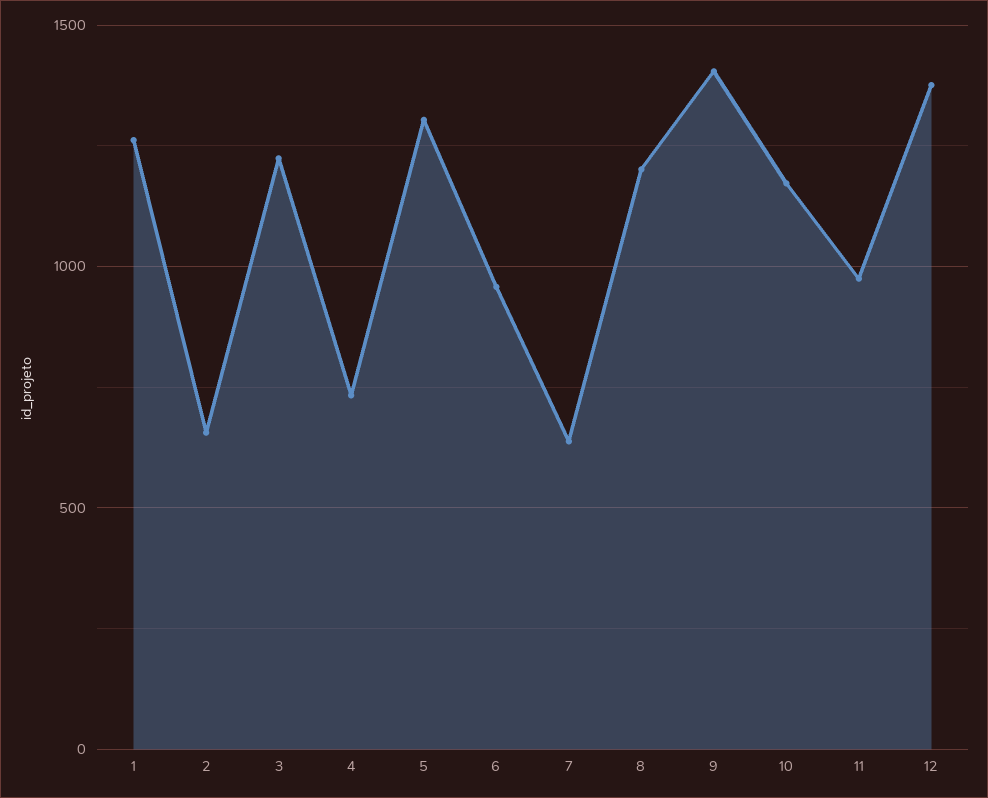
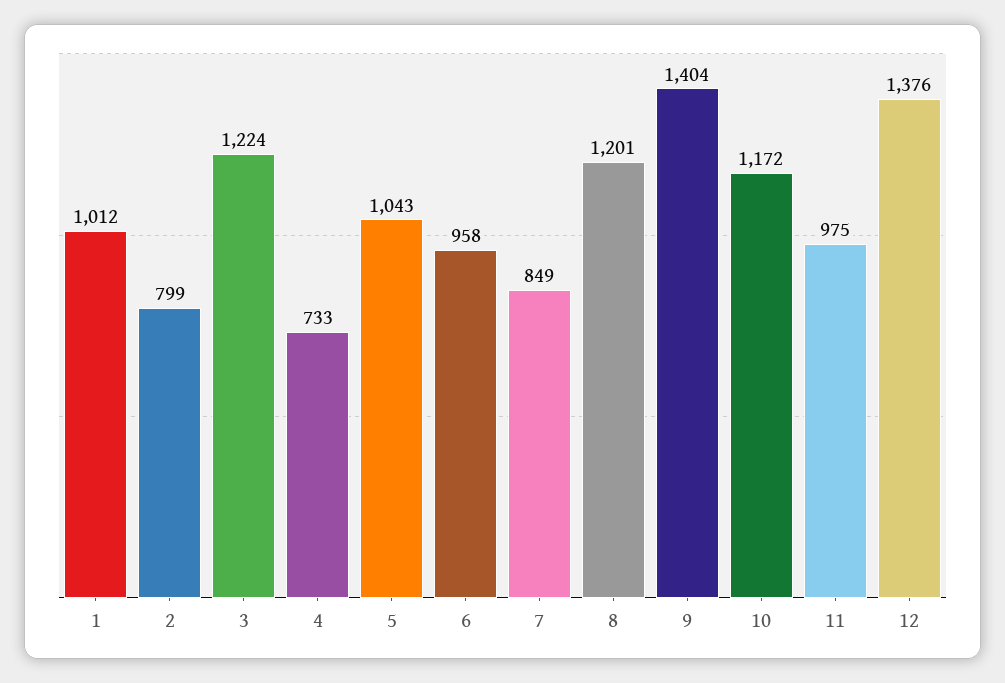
1: 1250 -> 1012
2: 650 -> 799
5: 1300 -> 1043
7: 650 -> 849

